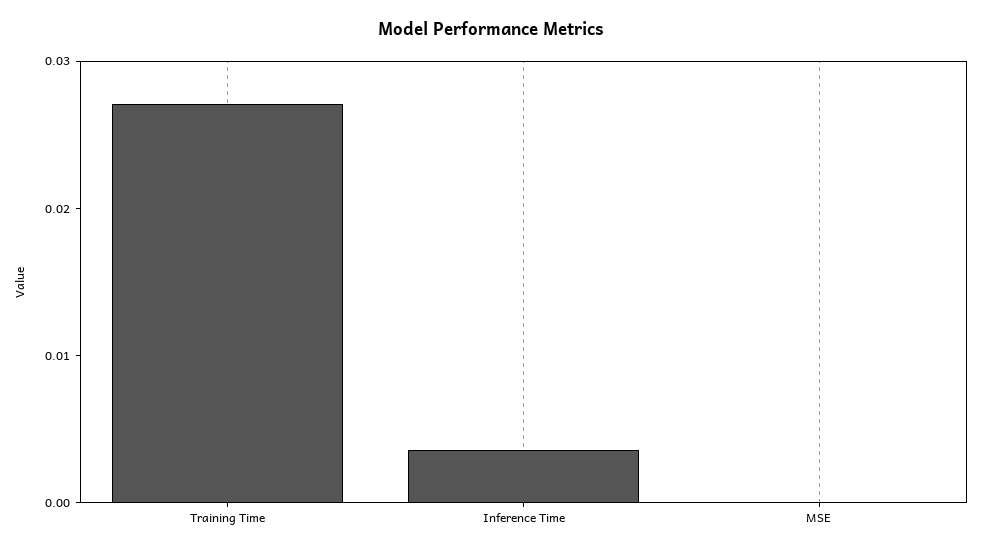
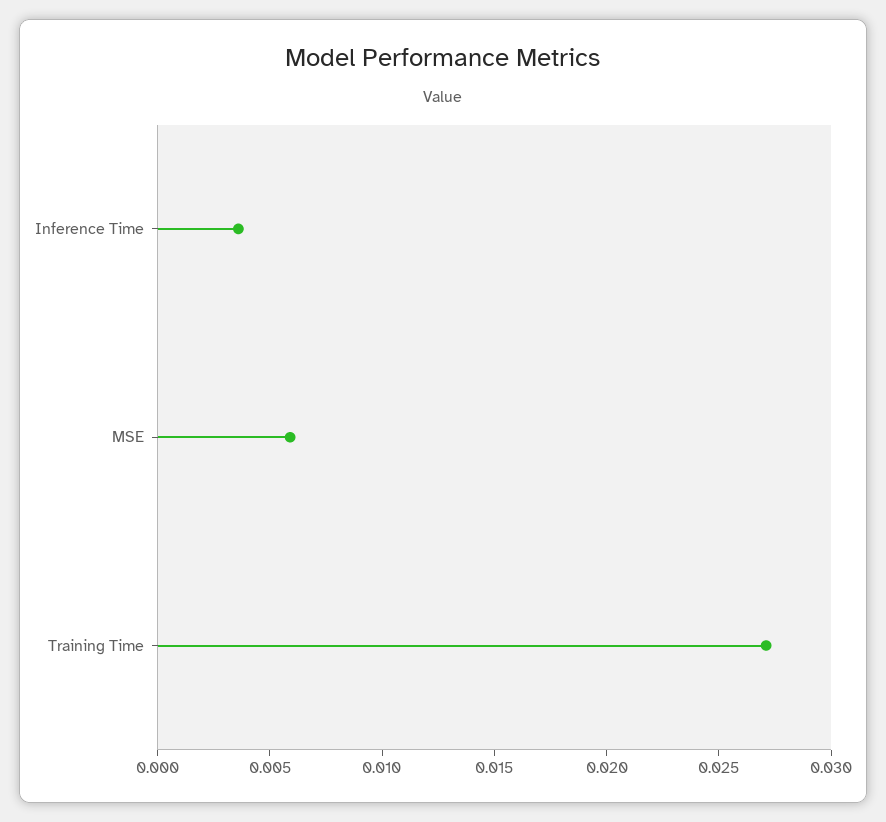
MSE: 0 -> 0.006

